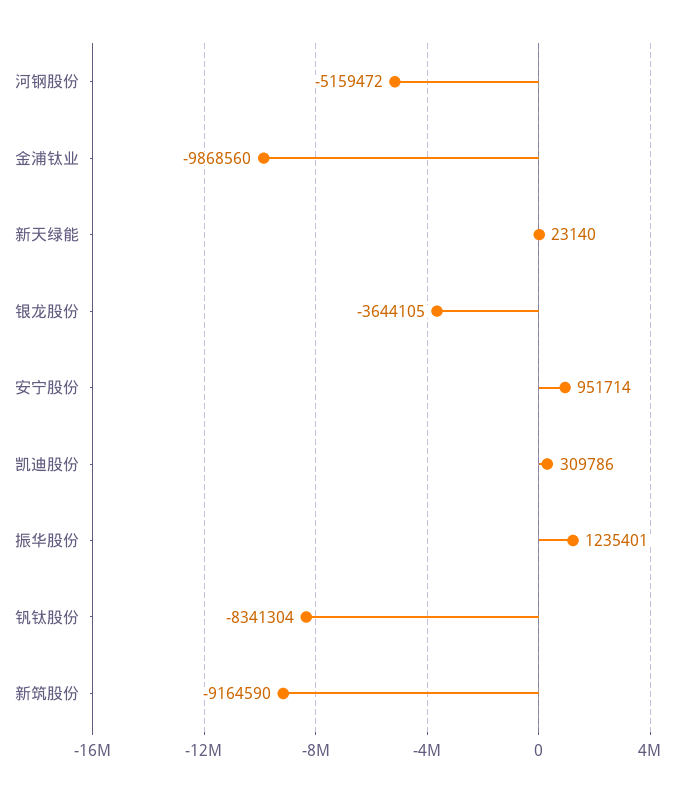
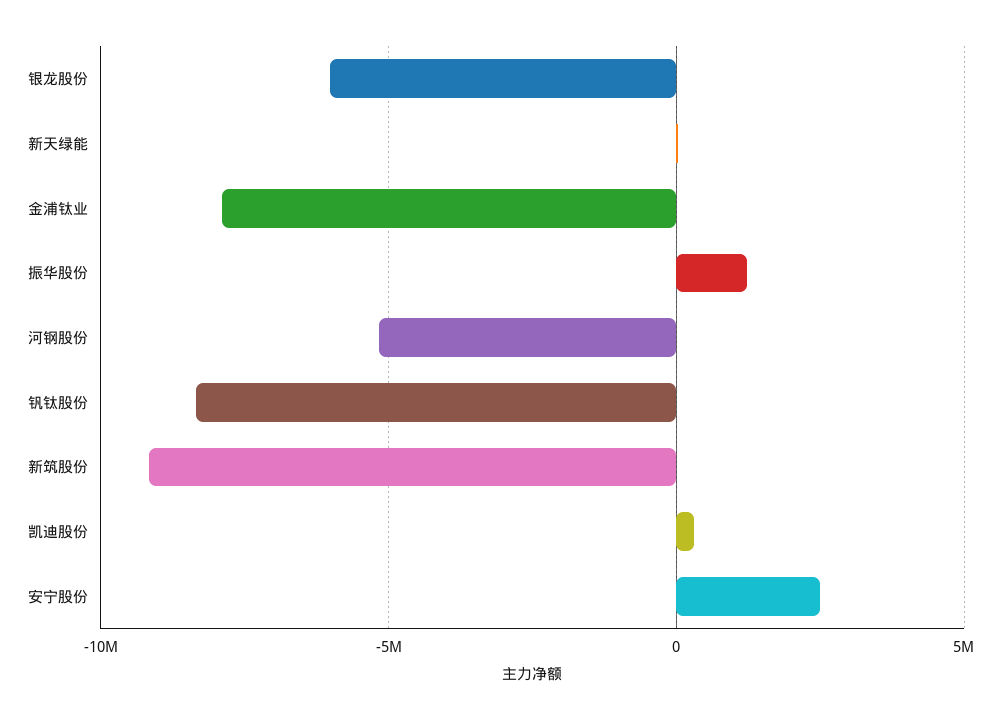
金浦钛业: -9868560 -> -8000000
银龙股份: -3644105 -> -6000000
安宁股份: 951714 -> 2500000

